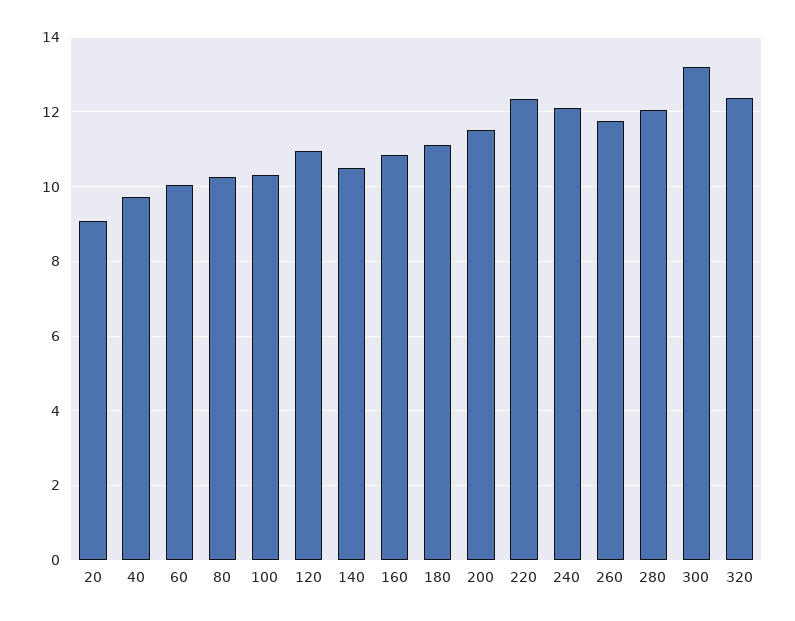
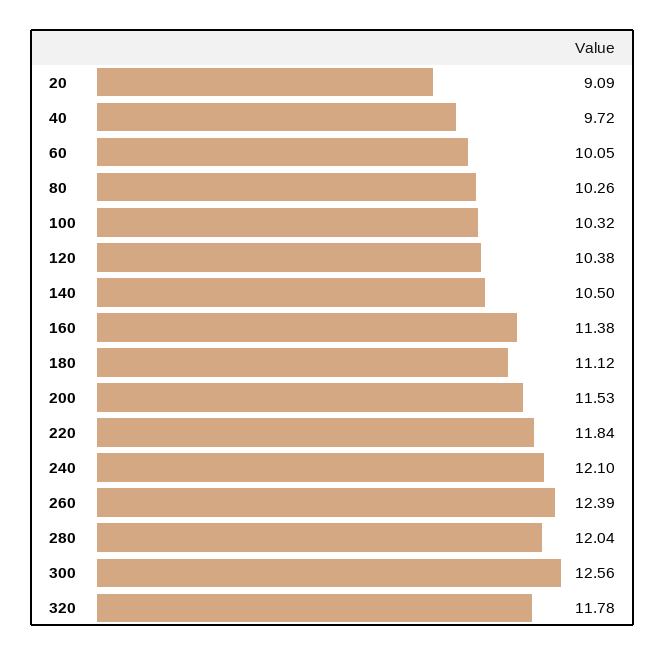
120: 11 -> 10.38
160: 10.8 -> 11.38
220: 12.4 -> 11.84
260: 11.8 -> 12.39
300: 13.2 -> 12.56
320: 12.4 -> 11.78

